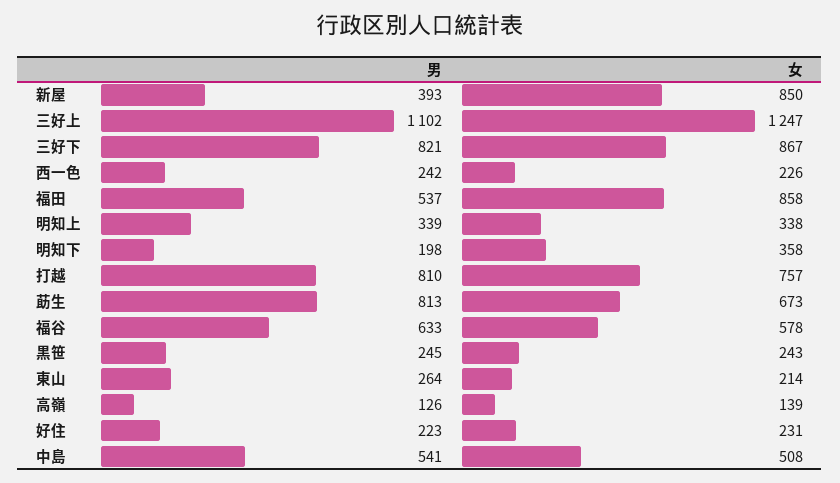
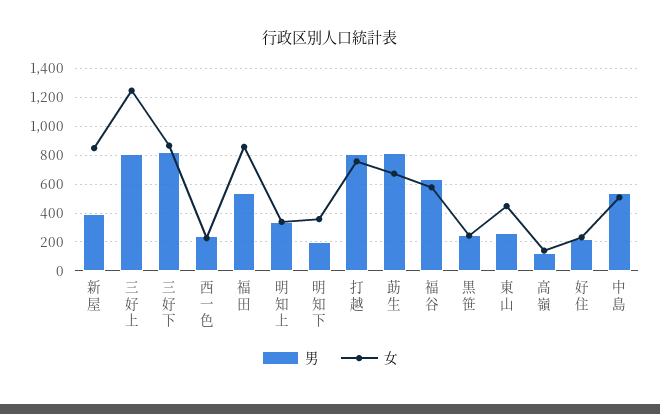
男, 三好上: 1102 -> 800
女, 東山: 214 -> 450

